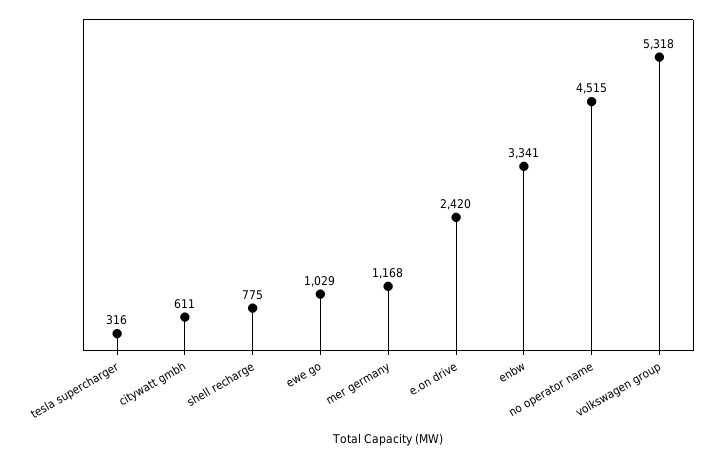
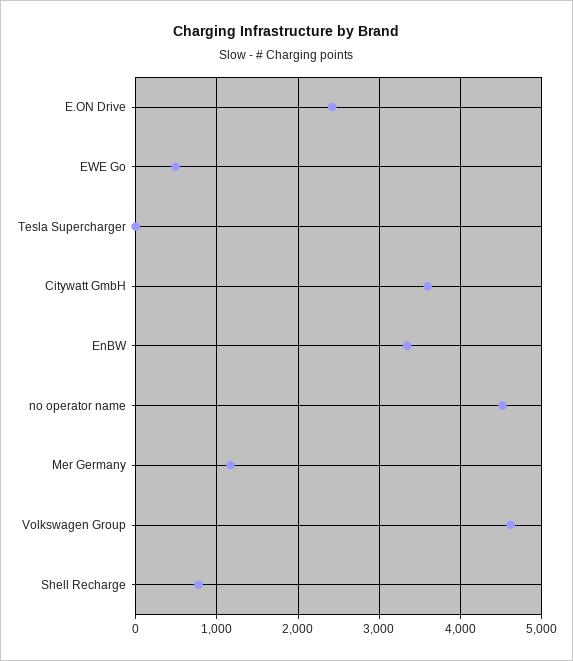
tesla supercharger: 316 -> 0
citywatt gmbh: 611 -> 3600
ewe go: 1029 -> 500
volkswagen group: 5318 -> 4600

